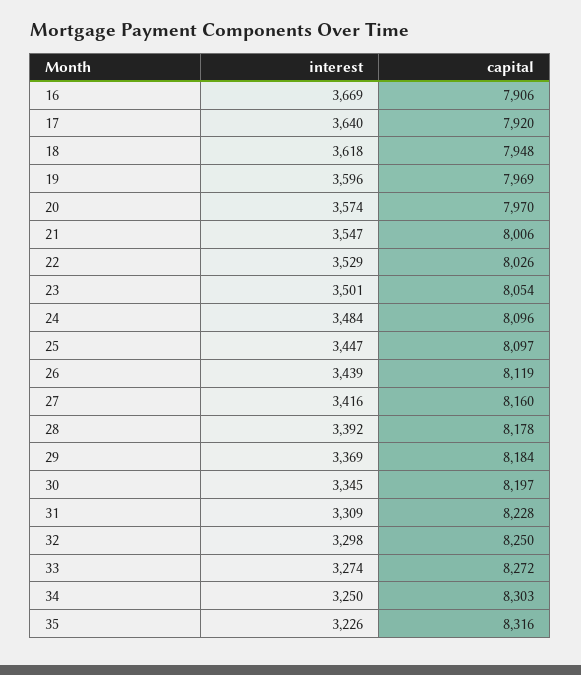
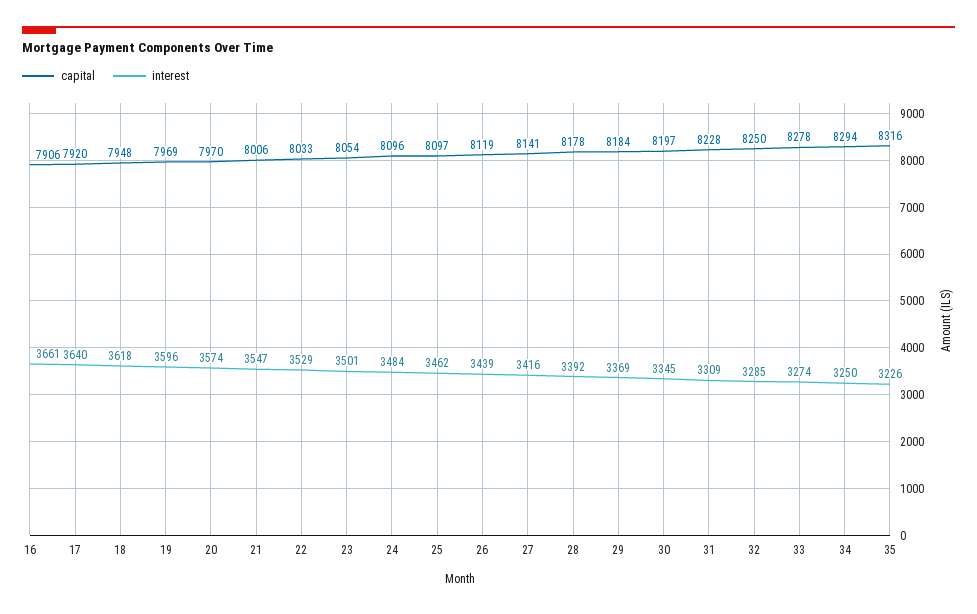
interest, 16: 3669 -> 3661
capital, 22: 8026 -> 8033
interest, 25: 3447 -> 3462
capital, 27: 8160 -> 8141
interest, 32: 3298 -> 3285
capital, 33: 8272 -> 8278
capital, 34: 8303 -> 8294

